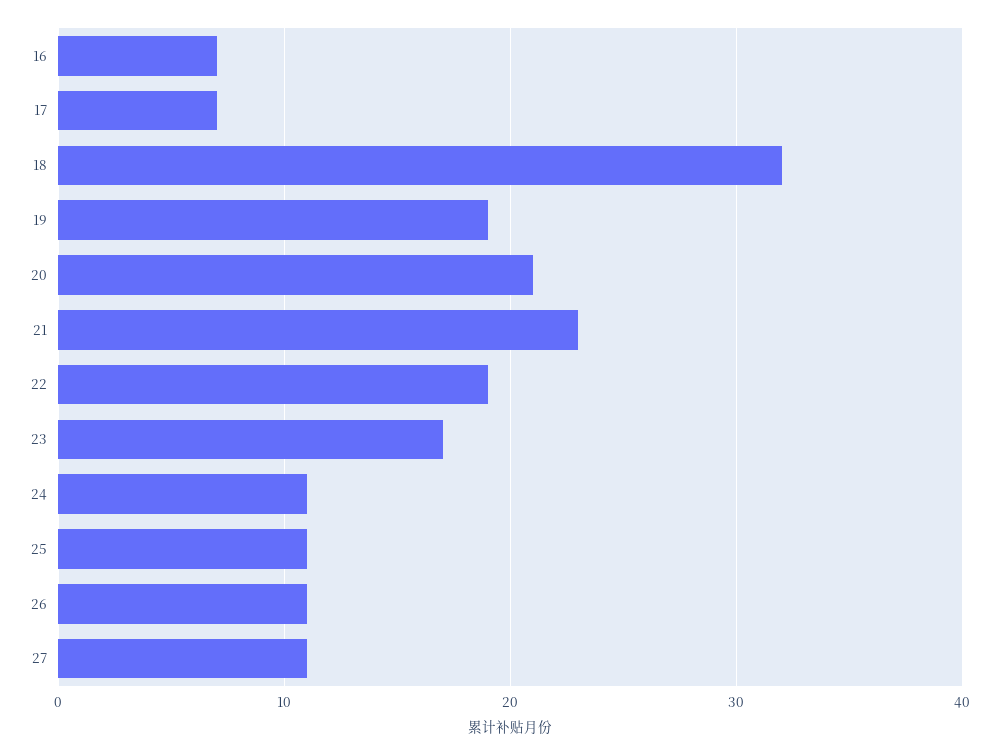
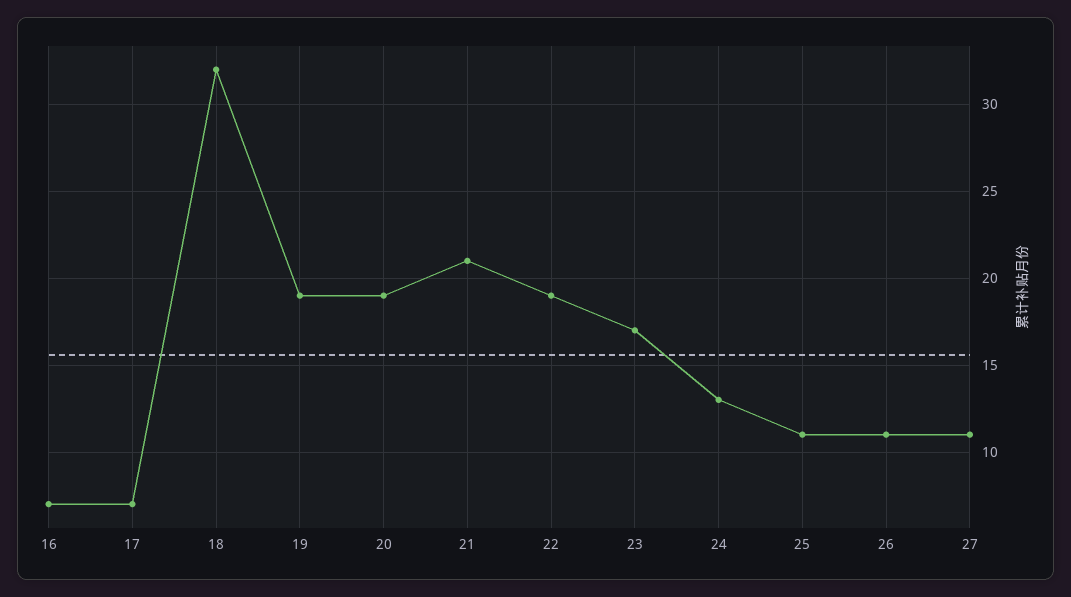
20: 21 -> 19
21: 23 -> 21
24: 11 -> 13

